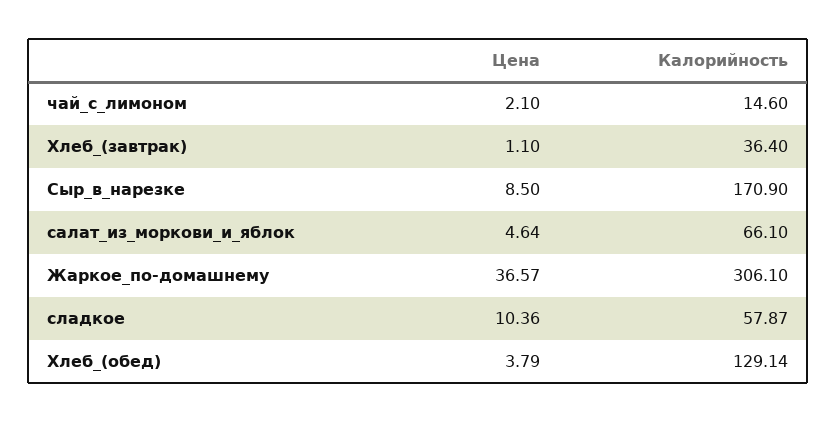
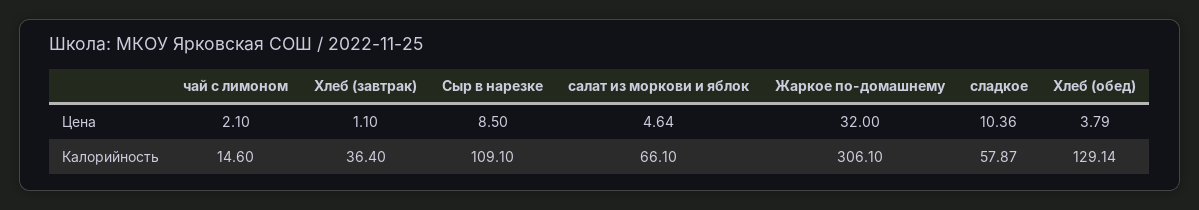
Калорийность, Сыр_в_нарезке: 170.9 -> 109.1
Цена, Жаркое_по-домашнему: 36.57 -> 32

